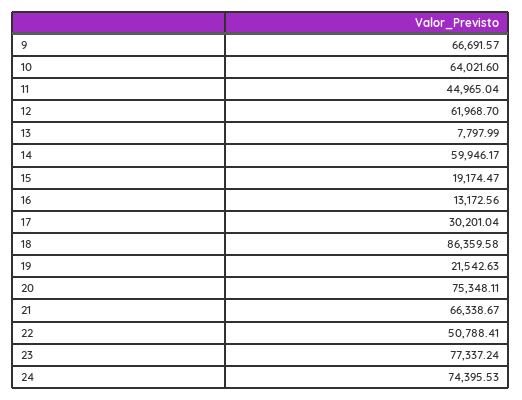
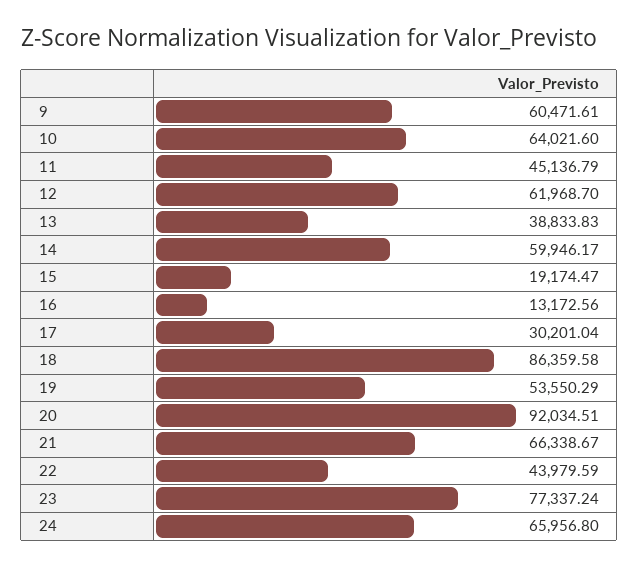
9: 66691.57 -> 60471.61
11: 44965.04 -> 45136.79
13: 7797.99 -> 38833.83
19: 21542.63 -> 53550.29
20: 75348.11 -> 92034.51
22: 50788.41 -> 43979.59
24: 74395.53 -> 65956.8

